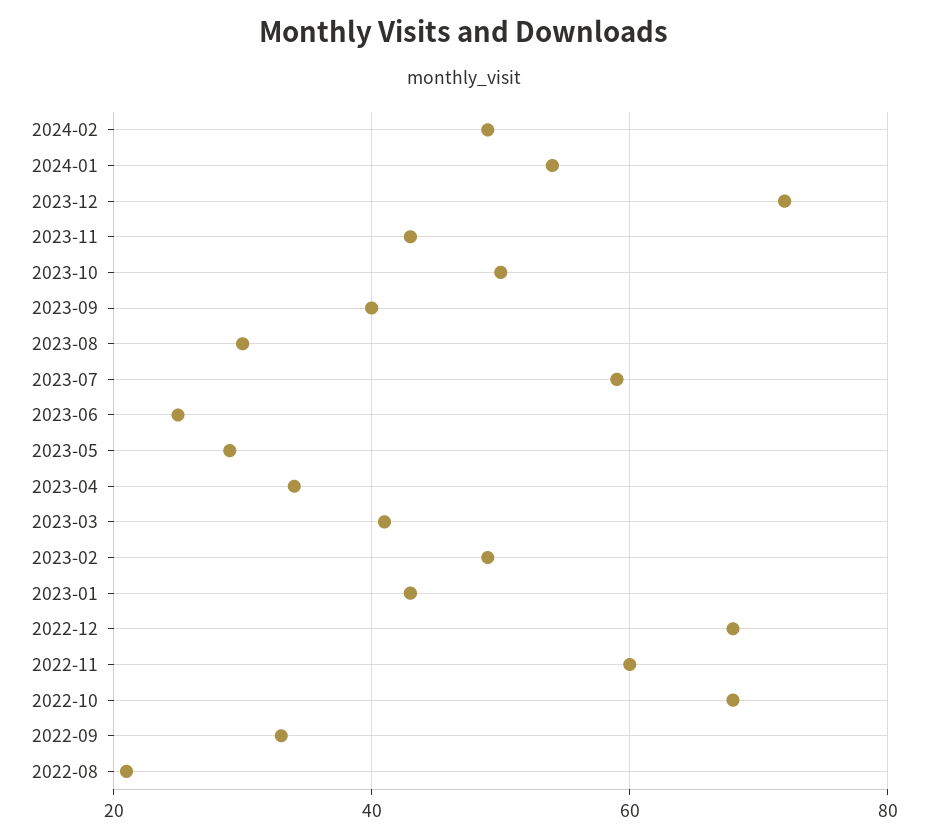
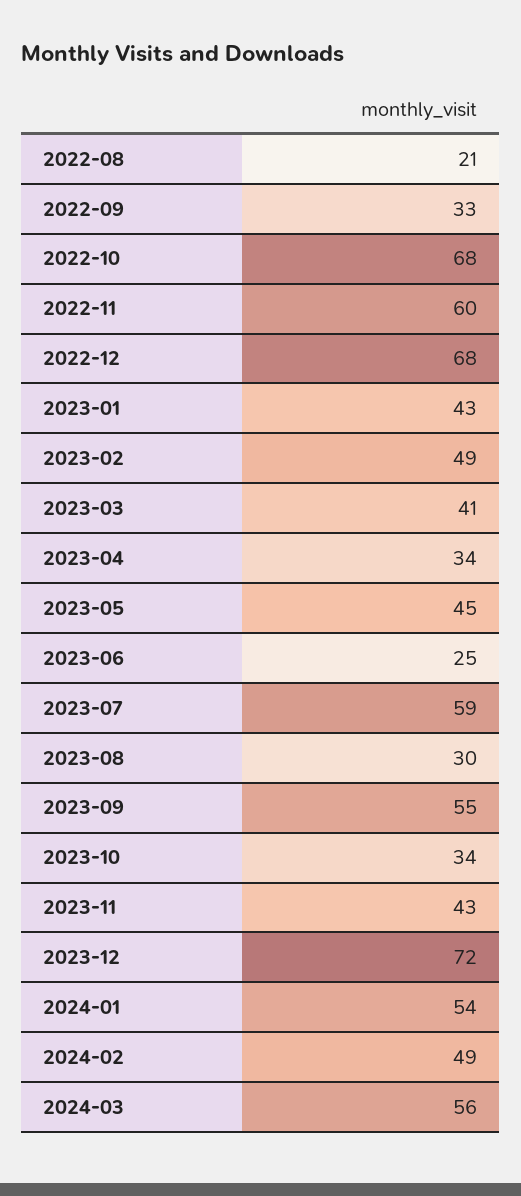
2023-10: 50 -> 34
2023-09: 40 -> 55
2023-05: 30 -> 45
2024-03: none -> 56

